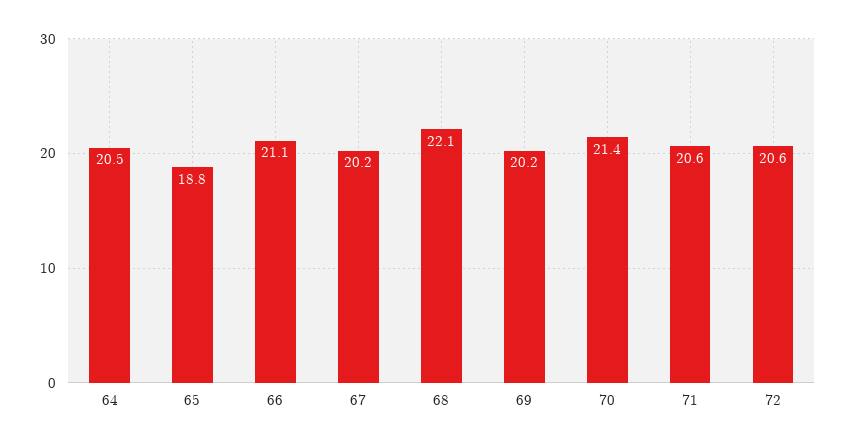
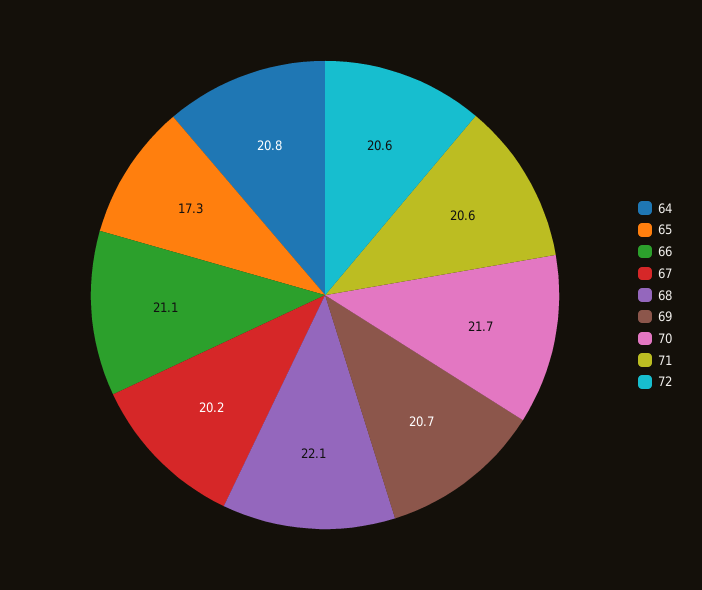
64: 20.5 -> 20.8
65: 18.8 -> 17.3
69: 20.2 -> 20.7
70: 21.4 -> 21.7

